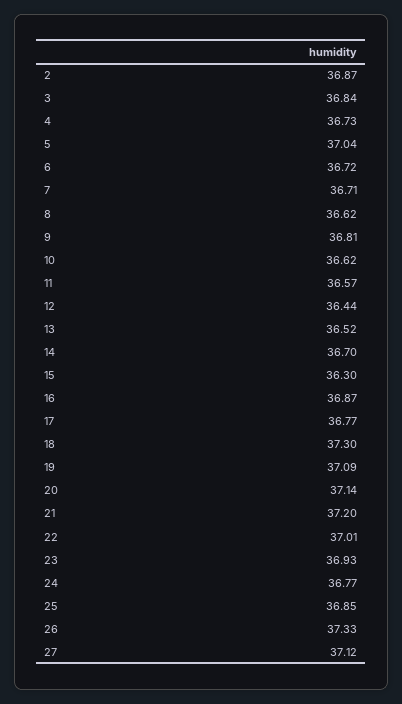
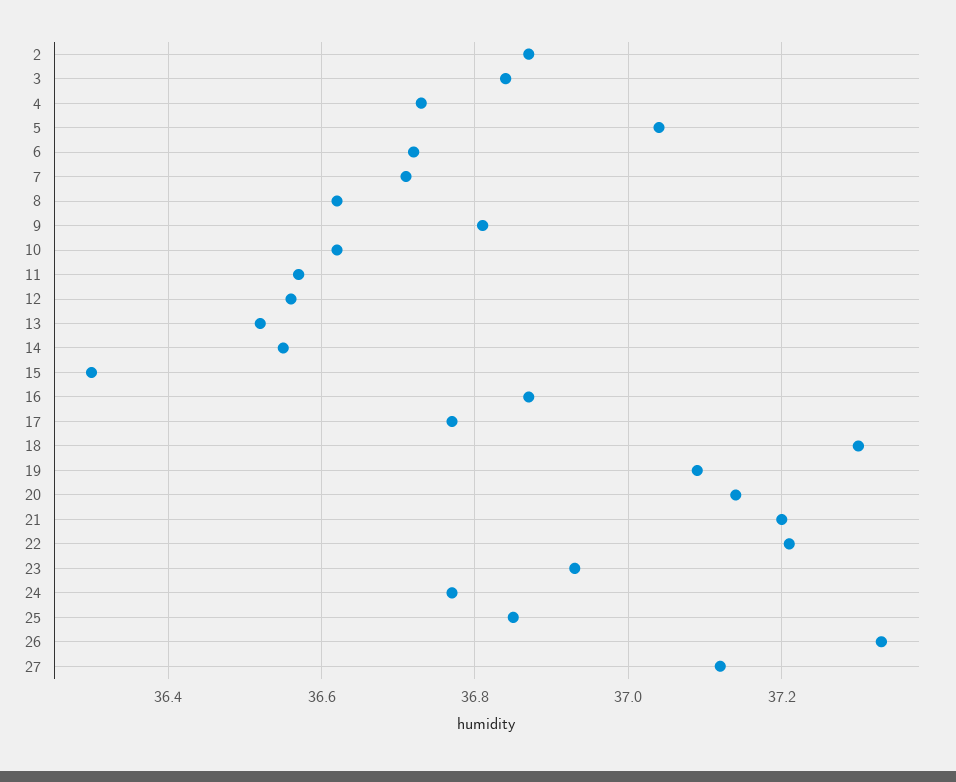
12: 36.44 -> 36.55
14: 36.7 -> 36.55
22: 37.01 -> 37.2

